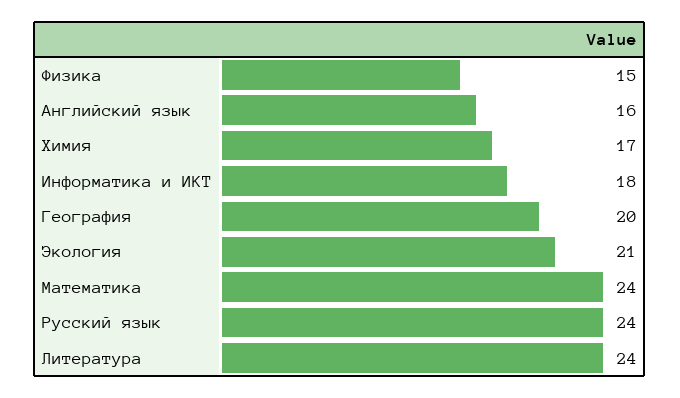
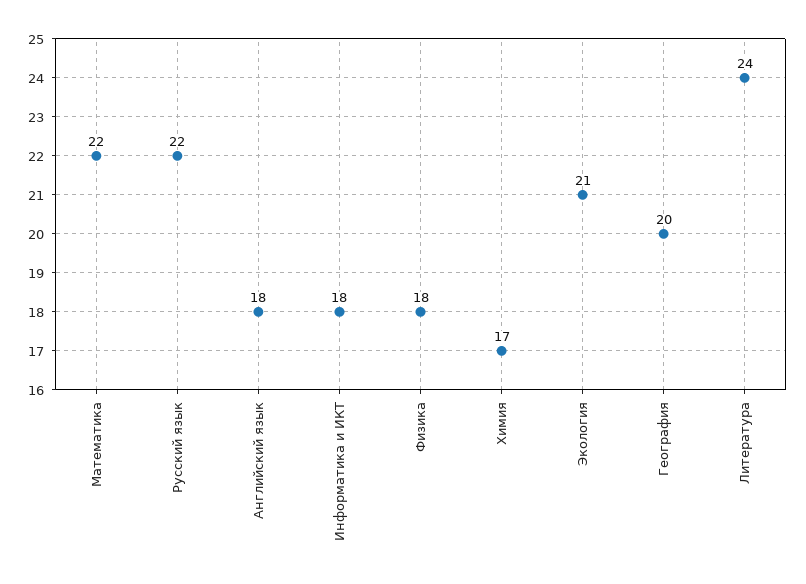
Физика: 15 -> 18
Английский язык: 16 -> 18
Математика: 24 -> 22
Русский язык: 24 -> 22

